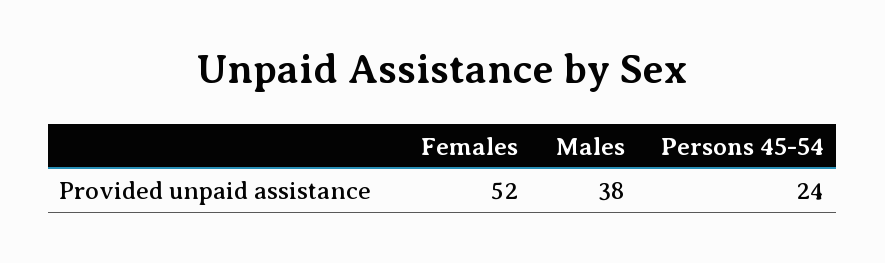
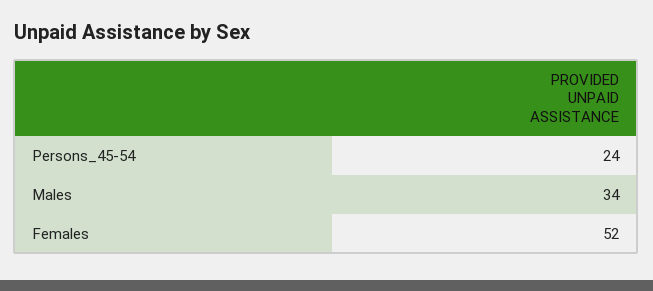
Males: 38 -> 34

